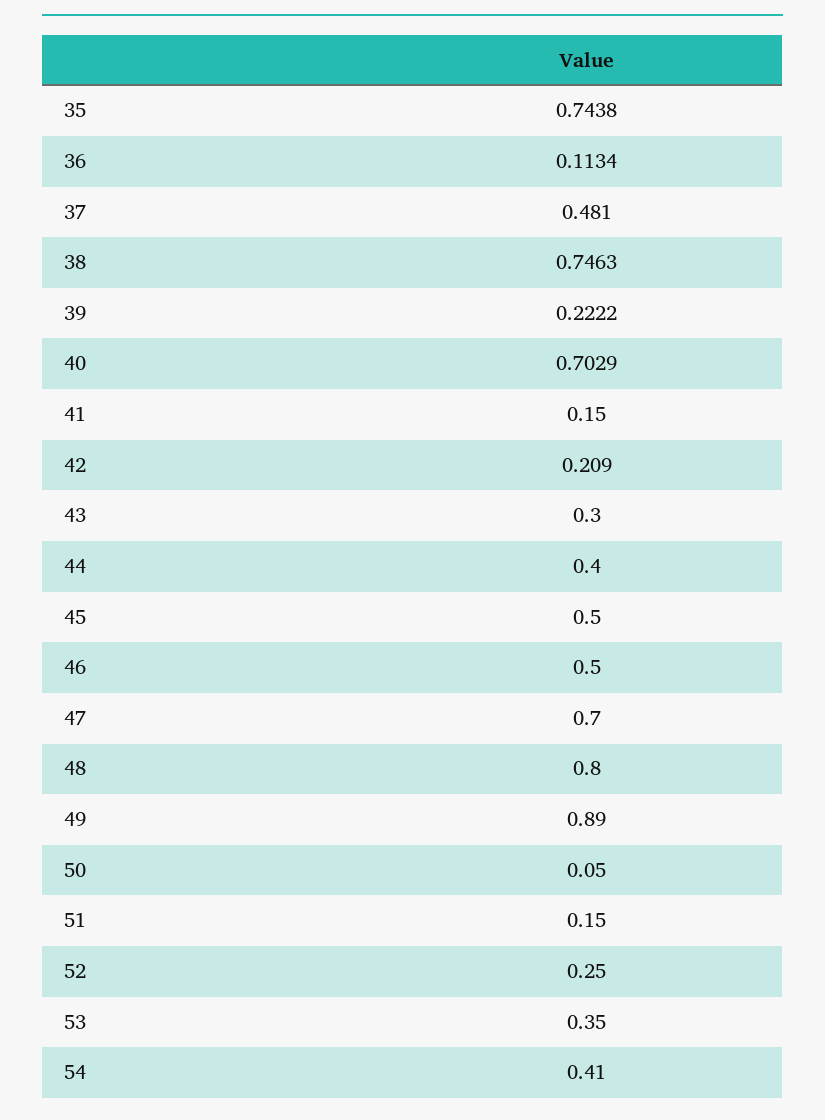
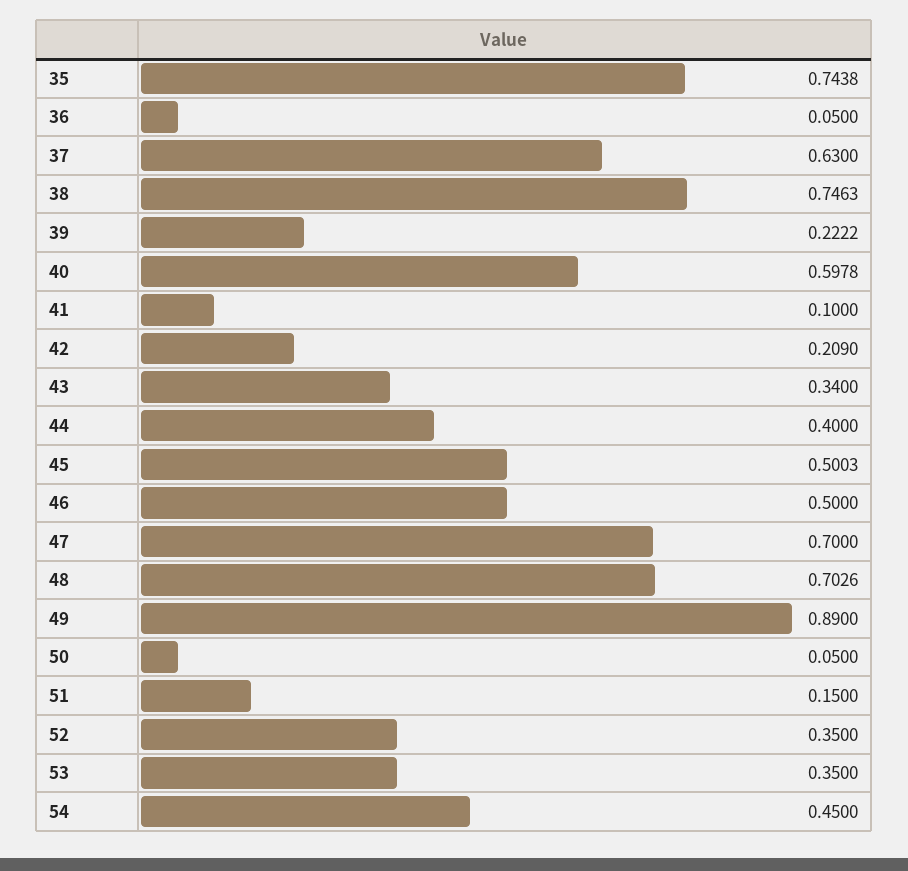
36: 0.1134 -> 0.05
37: 0.481 -> 0.63
40: 0.7029 -> 0.5978
41: 0.15 -> 0.1
43: 0.3 -> 0.34
45: 0.5 -> 0.5003
48: 0.8 -> 0.7026
52: 0.25 -> 0.35
54: 0.41 -> 0.45

